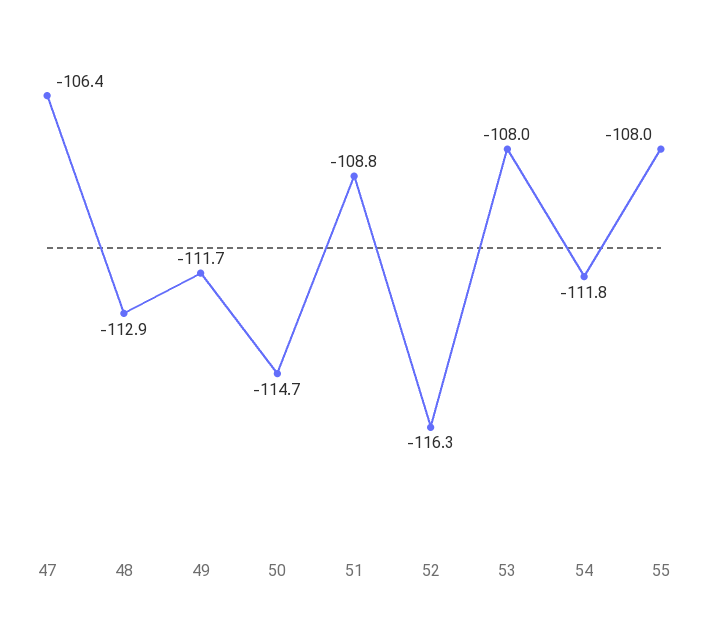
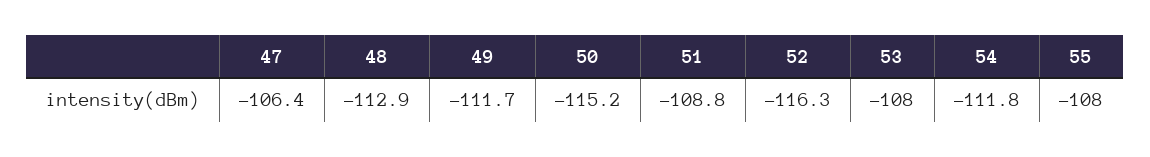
50: -114.7 -> -115.2

